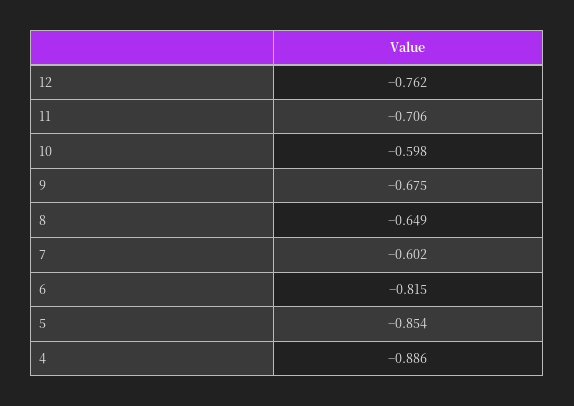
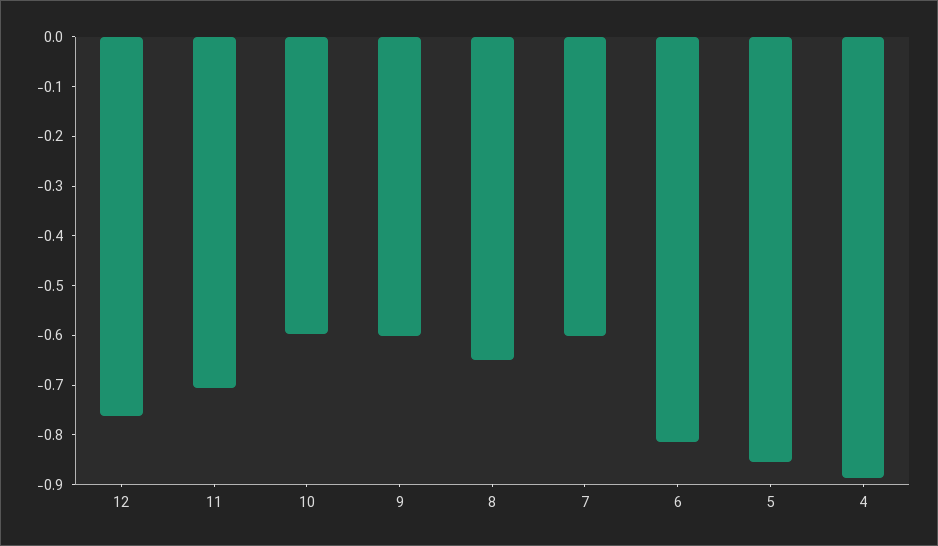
9: -0.675 -> -0.6

